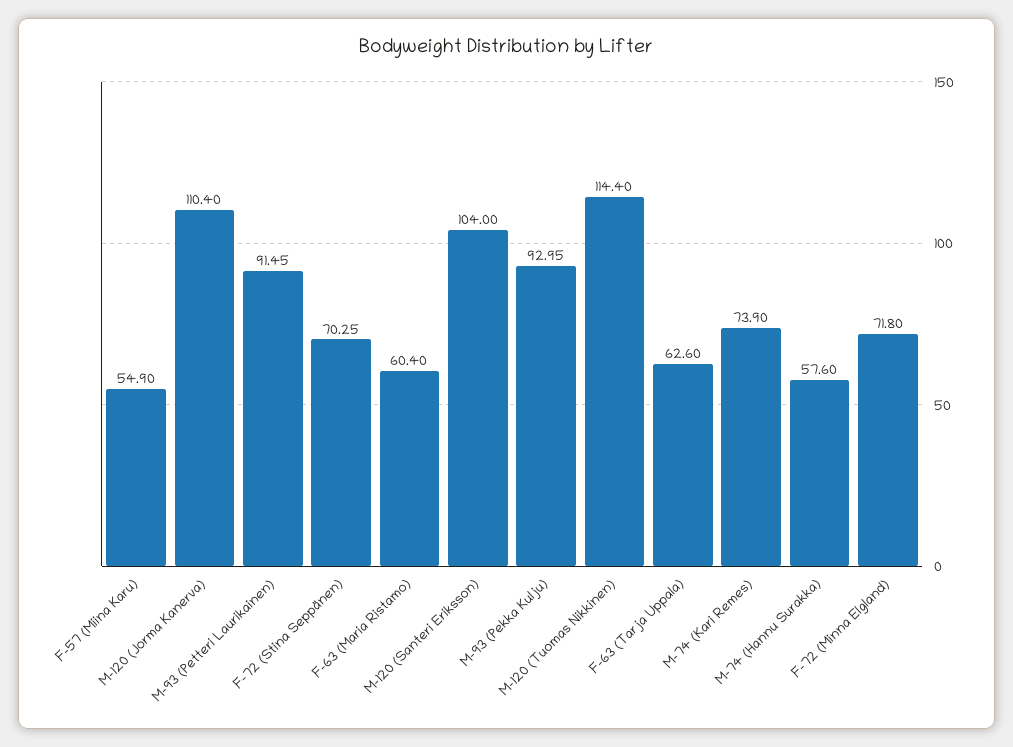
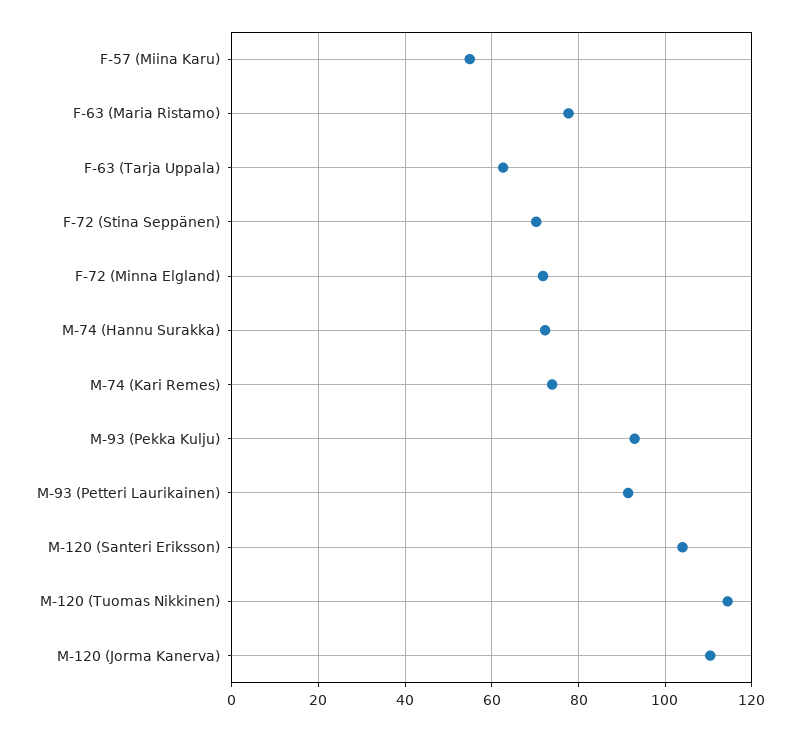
F-63 (Maria Ristamo): 60.4 -> 78
M-74 (Hannu Surakka): 57.6 -> 72

